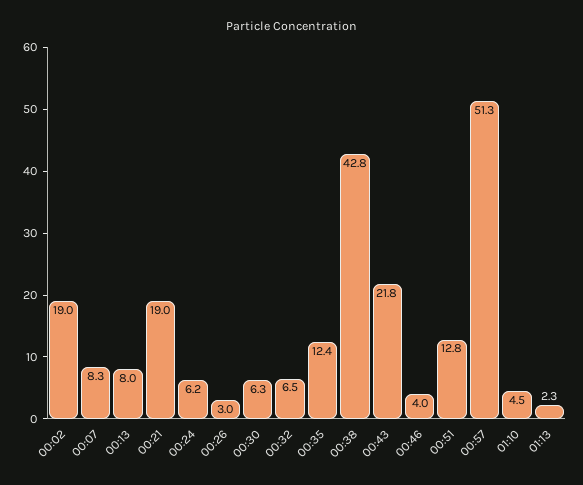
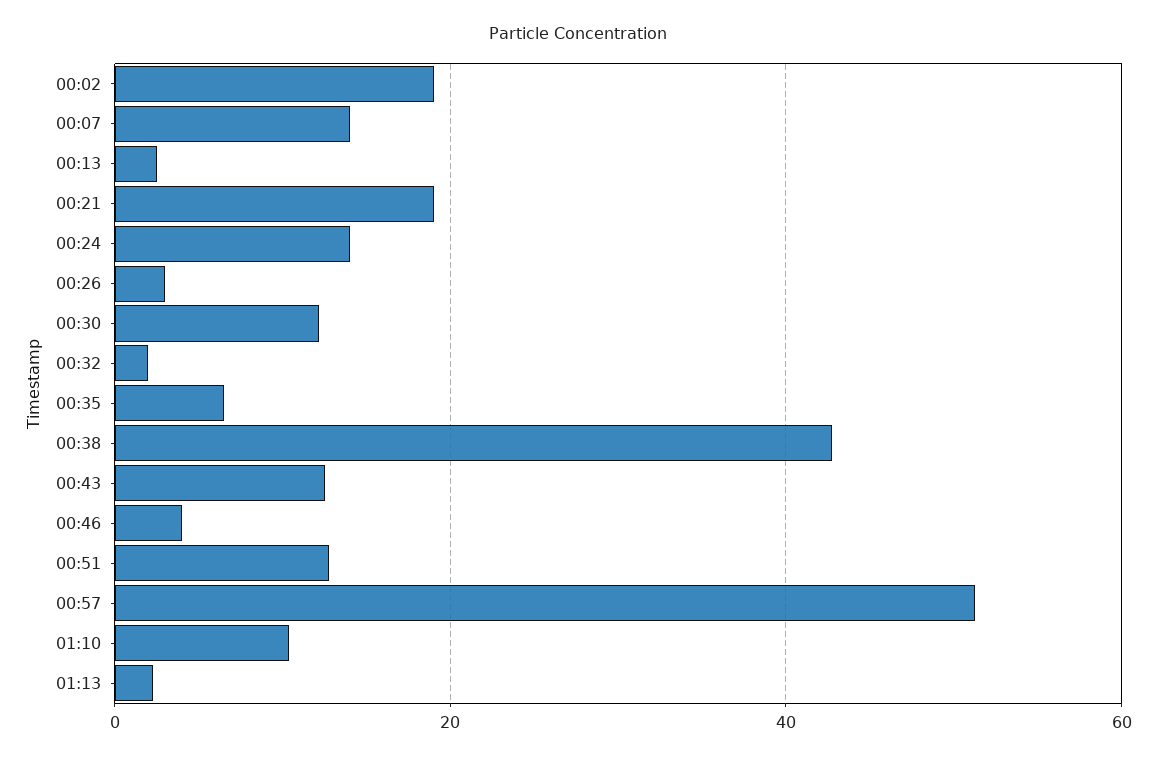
00:07: 8.3 -> 14
00:13: 8 -> 2
00:24: 6.2 -> 14
00:30: 6.3 -> 12
00:32: 6.5 -> 2
00:35: 12.4 -> 6
00:43: 21.8 -> 12
01:10: 4.5 -> 10

